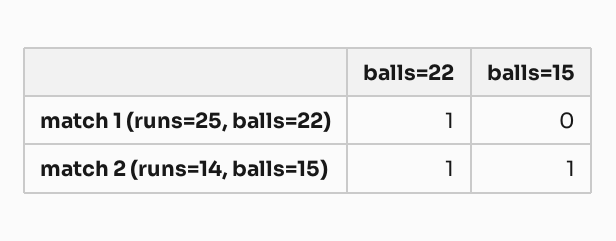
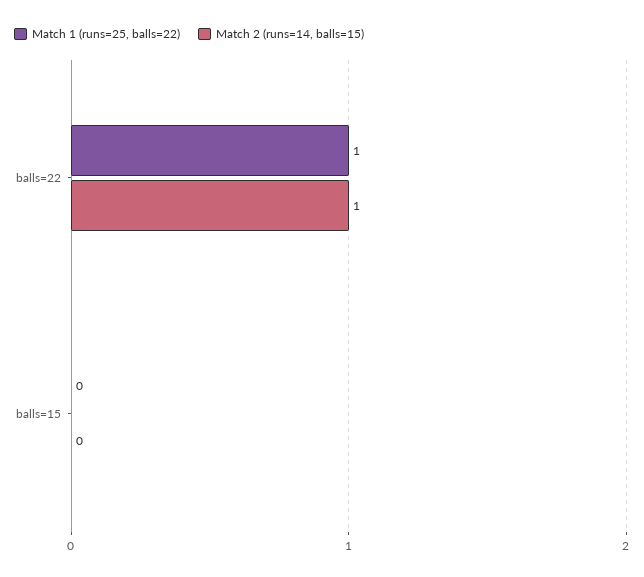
match 2 (runs=14, balls=15), balls=15: 1 -> 0

